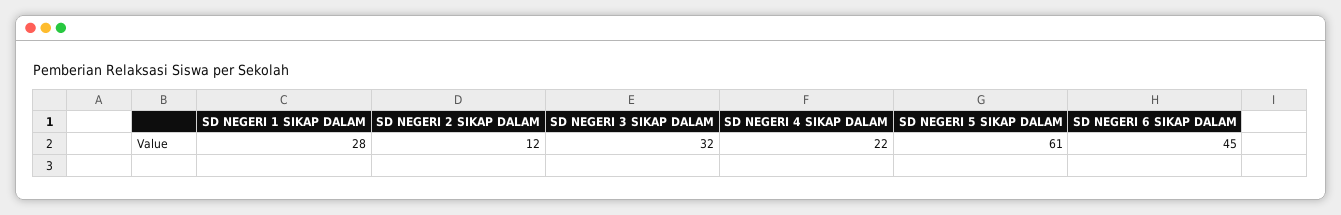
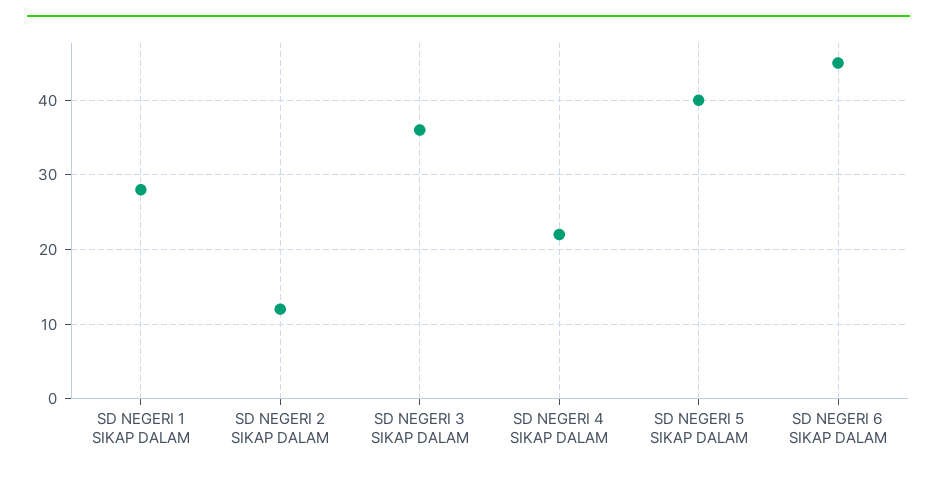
SD NEGERI 3 SIKAP DALAM: 32 -> 36
SD NEGERI 5 SIKAP DALAM: 61 -> 40

